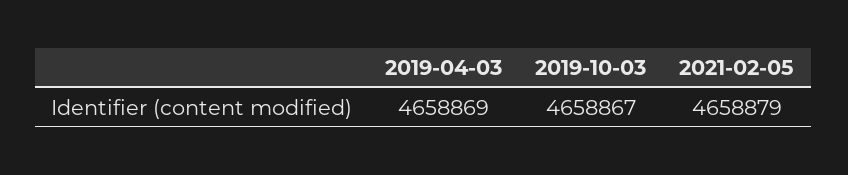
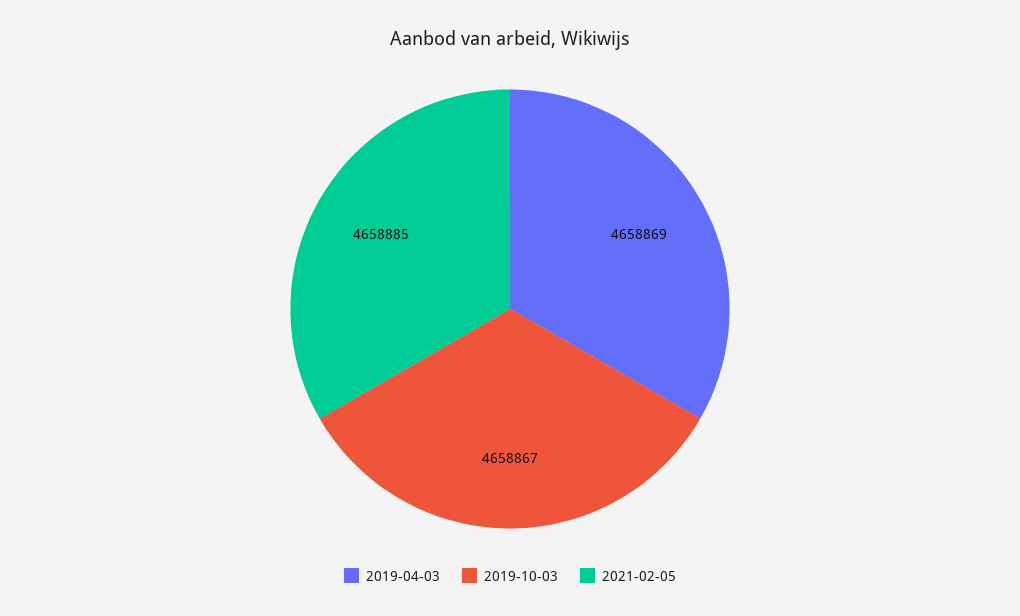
2021-02-05: 4658879 -> 4658885

